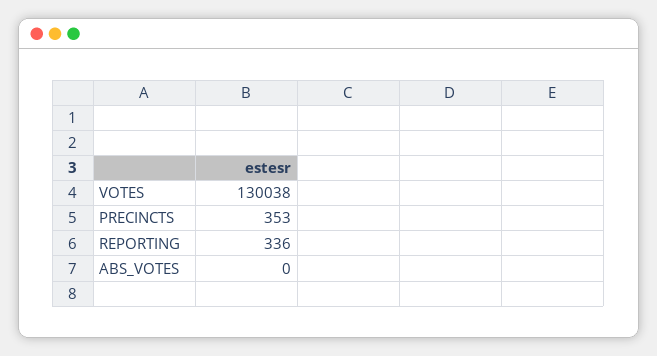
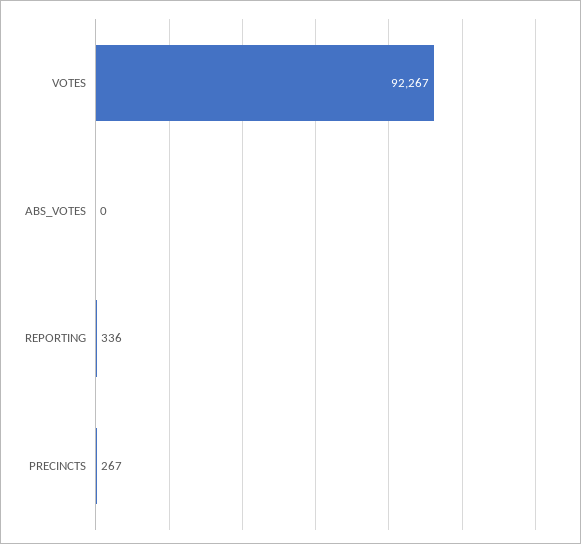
VOTES: 130038 -> 92267
PRECINCTS: 353 -> 267

